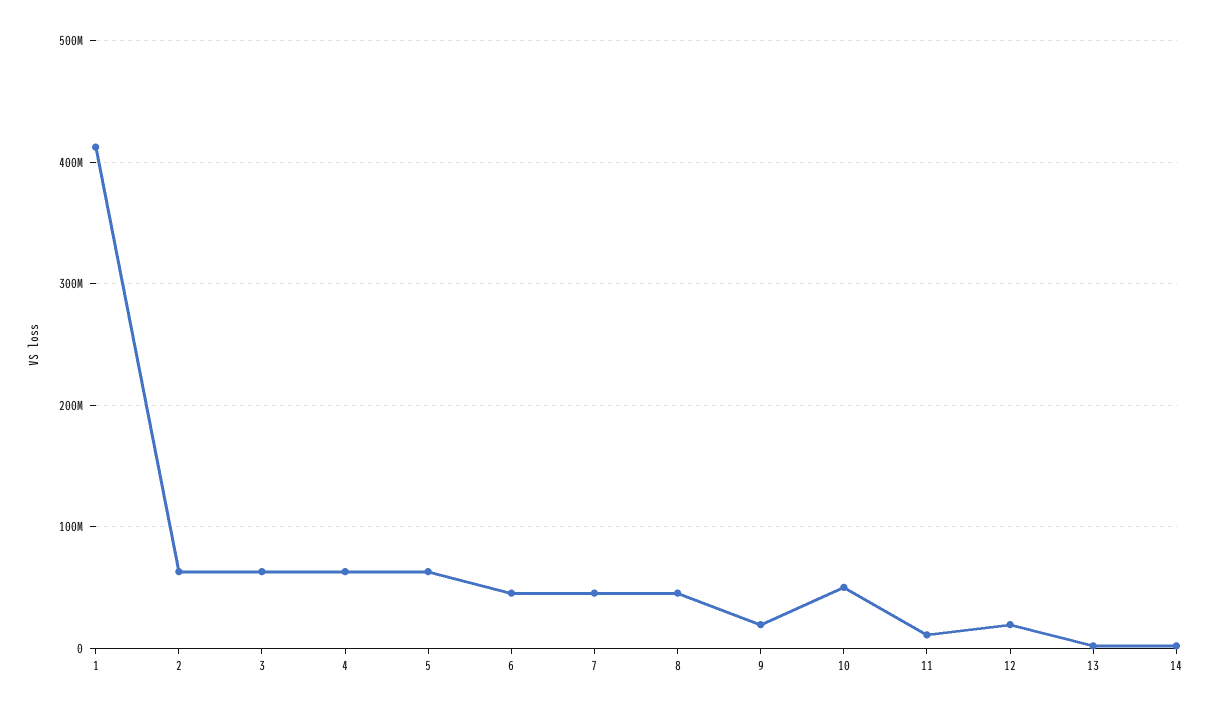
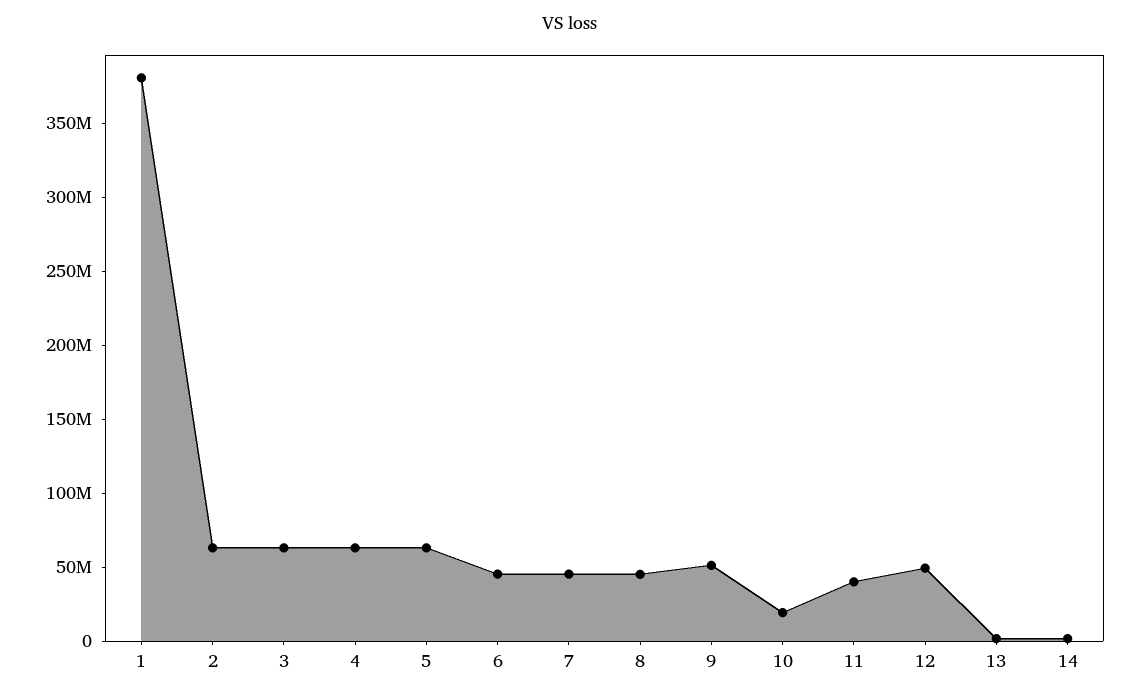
1: 410000000 -> 380000000
9: 20000000 -> 50000000
10: 50000000 -> 20000000
11: 10000000 -> 40000000
12: 20000000 -> 50000000

